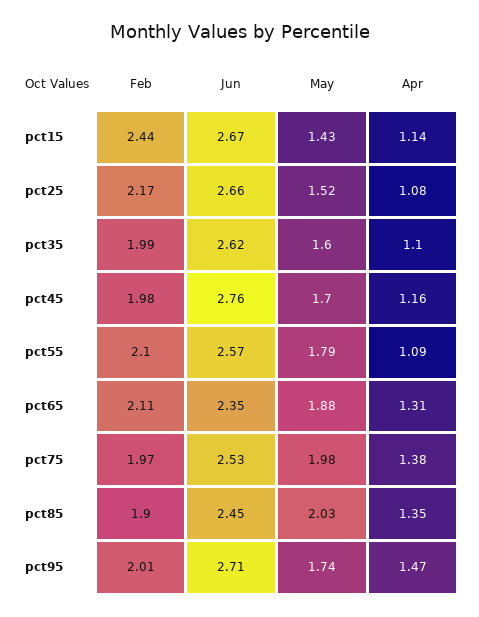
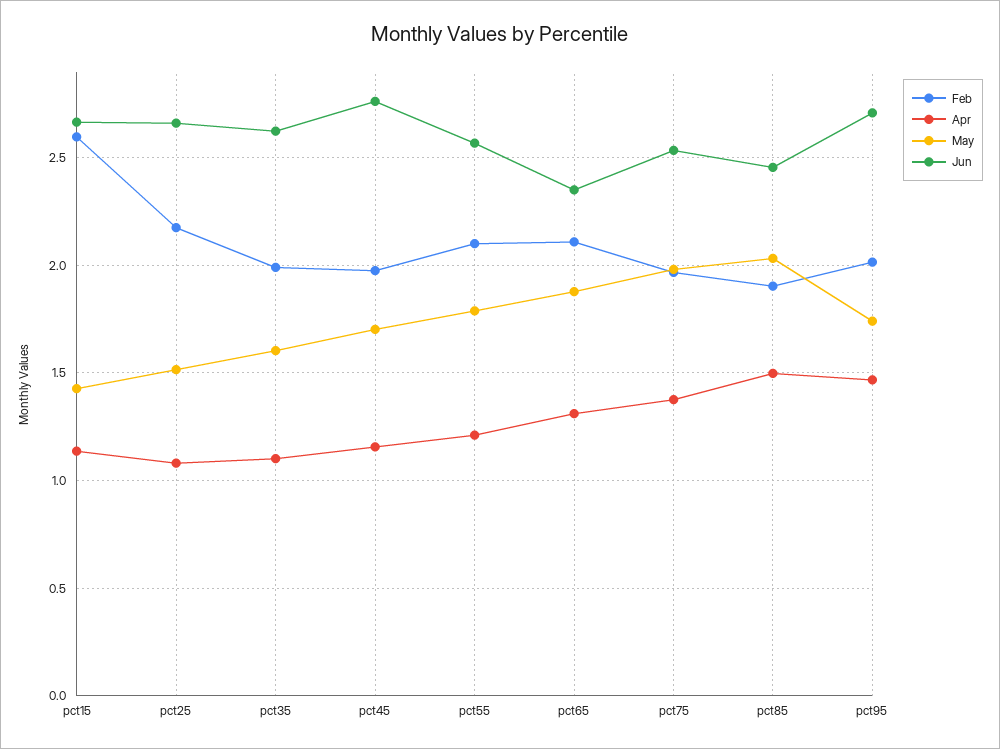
Feb, pct15: 2.44 -> 2.6
Apr, pct55: 1.09 -> 1.2
Apr, pct85: 1.35 -> 1.5

